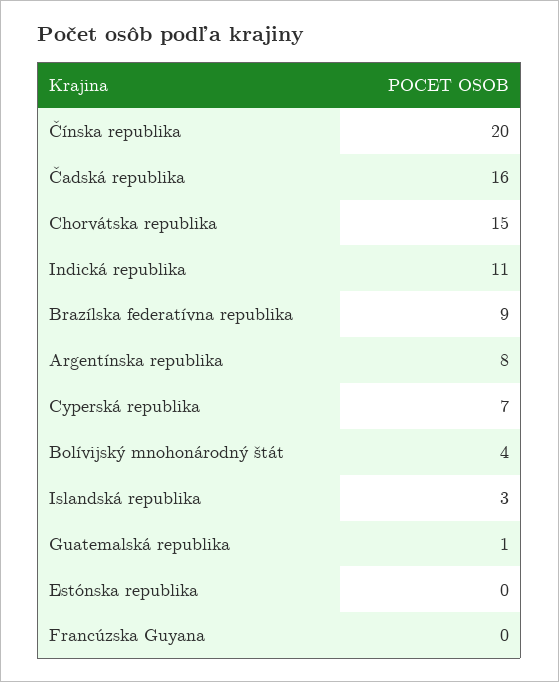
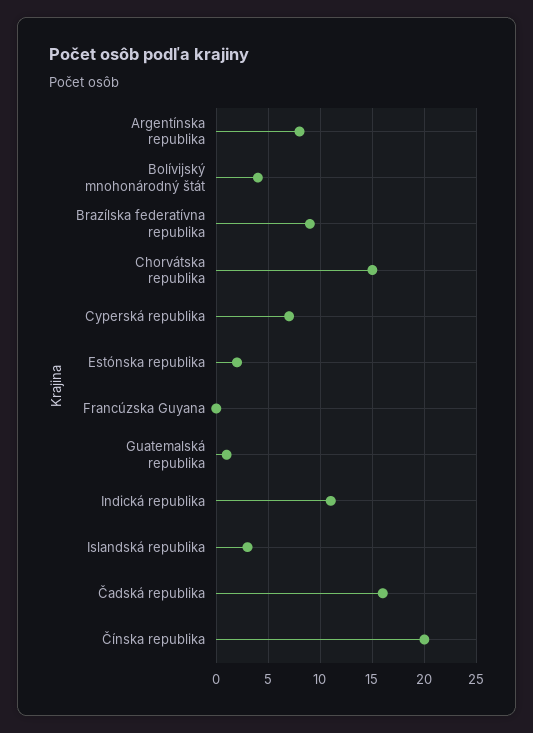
Estónska republika: 0 -> 2

